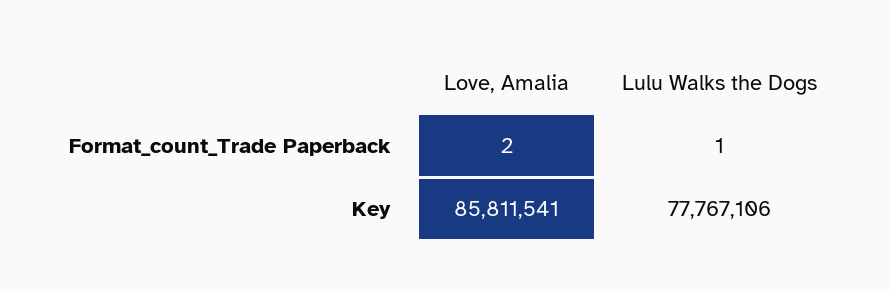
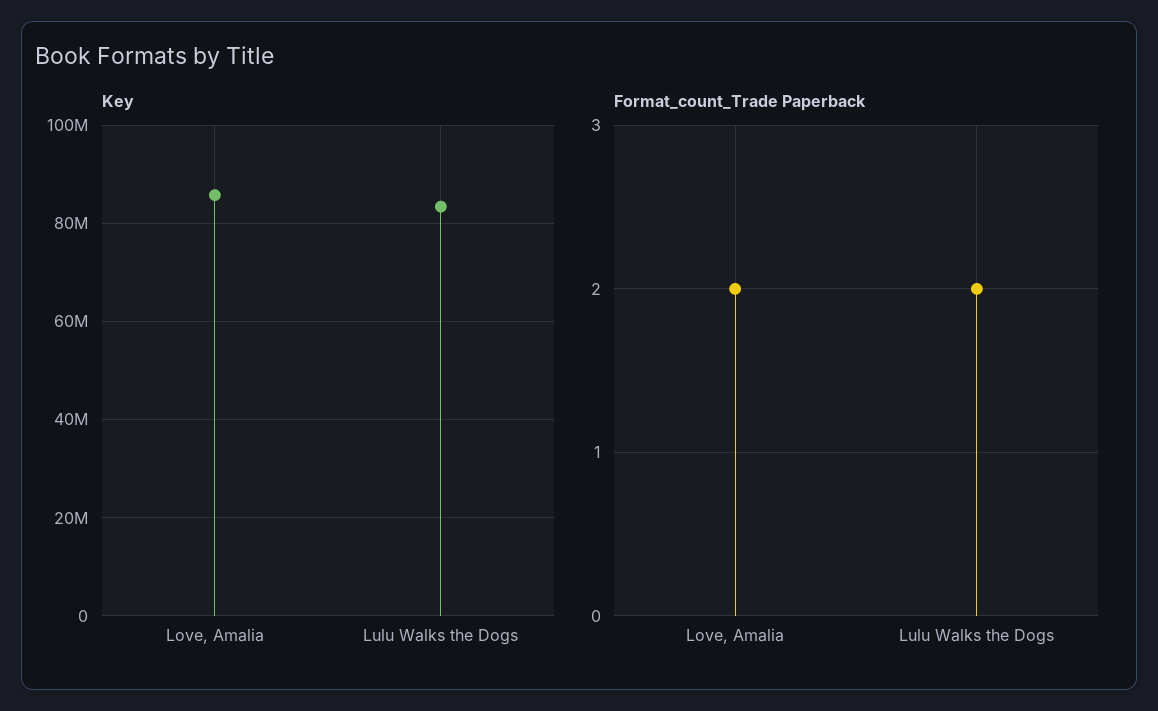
Format_count_Trade Paperback, Lulu Walks the Dogs: 1 -> 2
Key, Lulu Walks the Dogs: 77767106 -> 84000000

